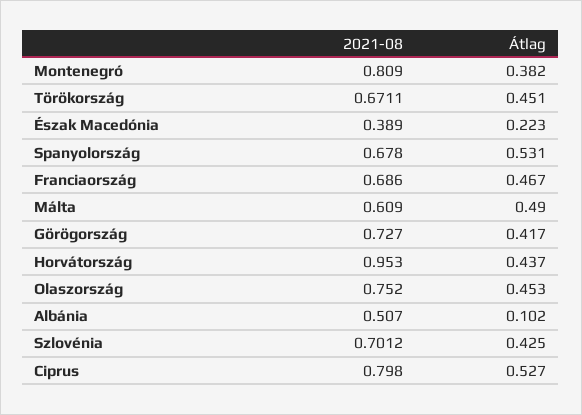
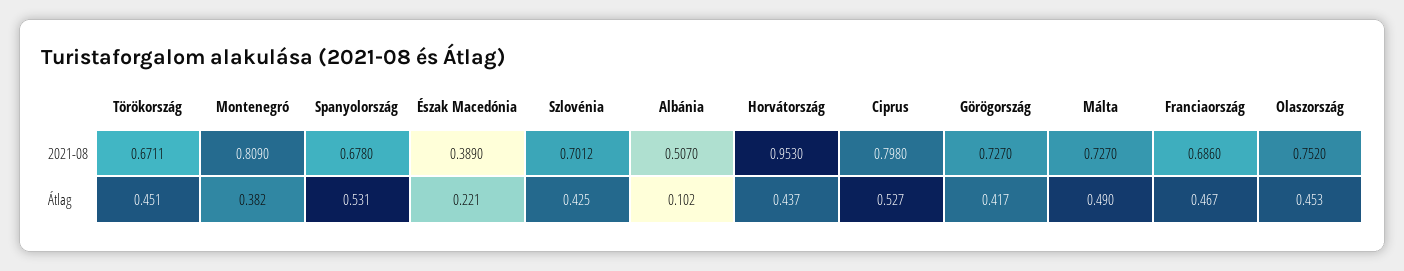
Átlag, Észak Macedónia: 0.223 -> 0.221
2021-08, Málta: 0.609 -> 0.727

